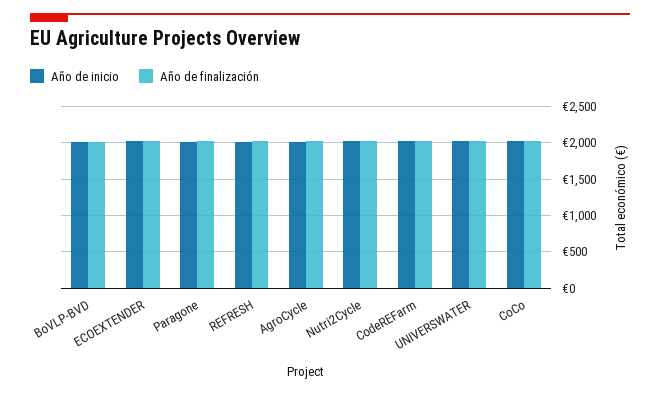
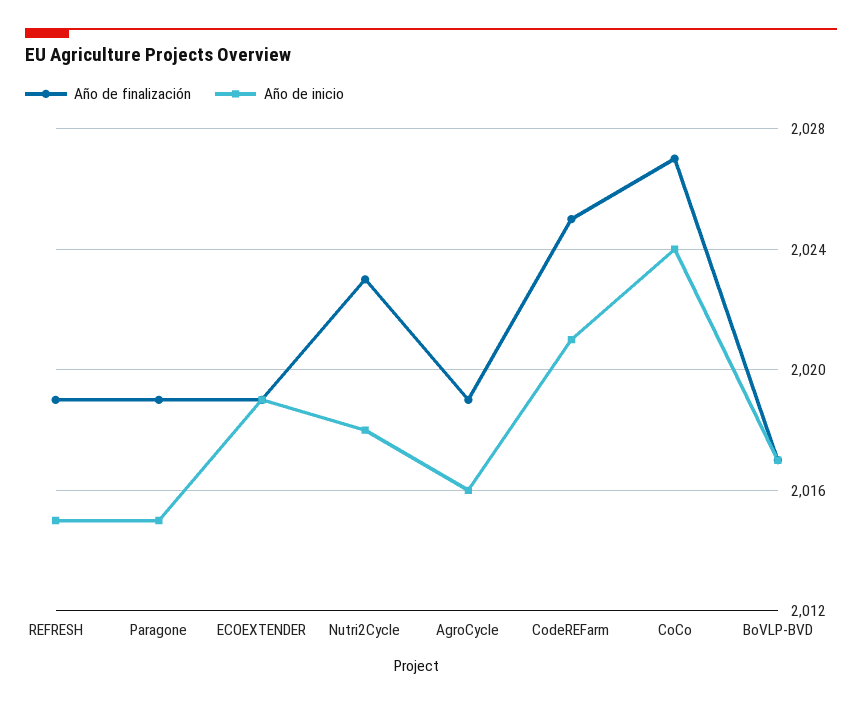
Año de inicio, UNIVERSWATER: 2000 -> none
Año de finalización, UNIVERSWATER: 2000 -> none

